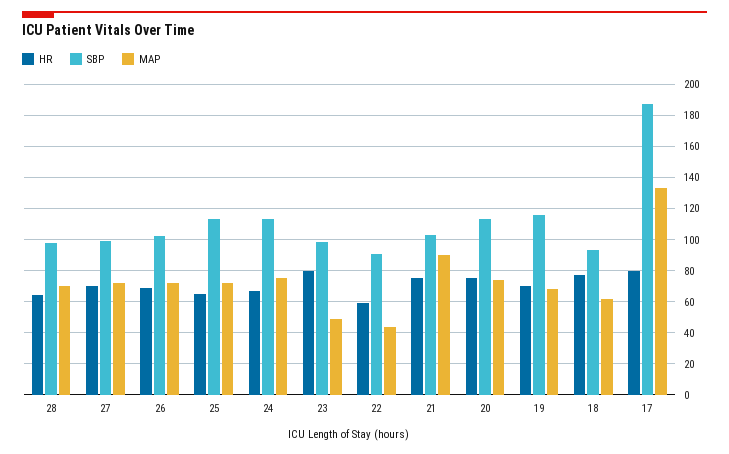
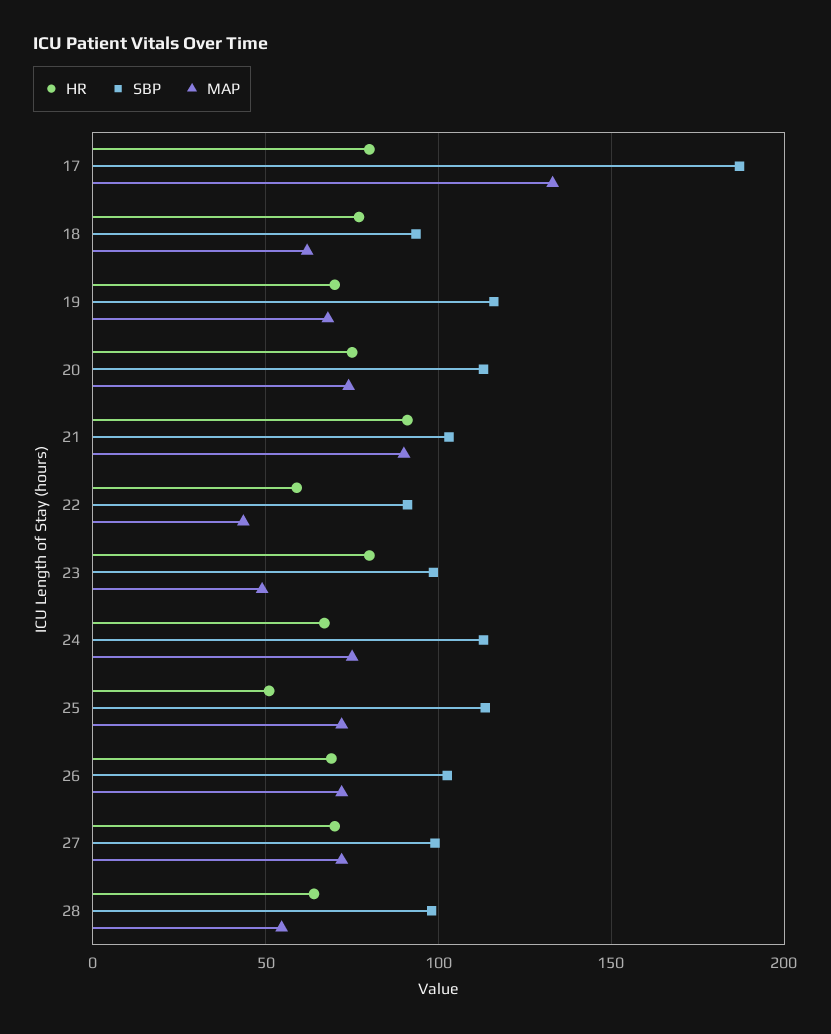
MAP, 28: 70 -> 55
HR, 25: 65 -> 50
HR, 21: 75 -> 90

